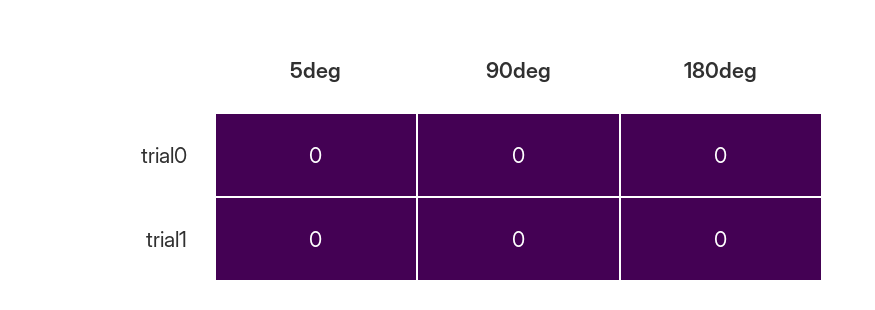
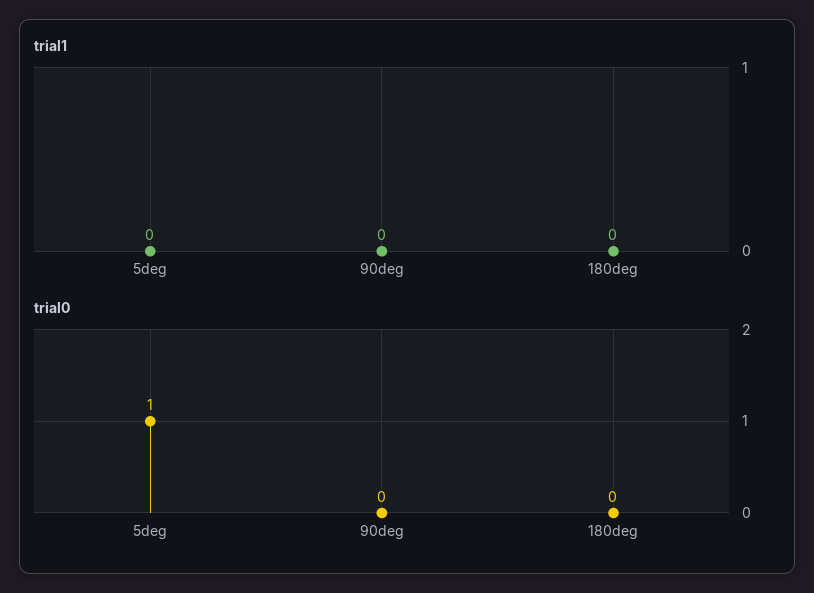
trial0, 5deg: 0 -> 1

